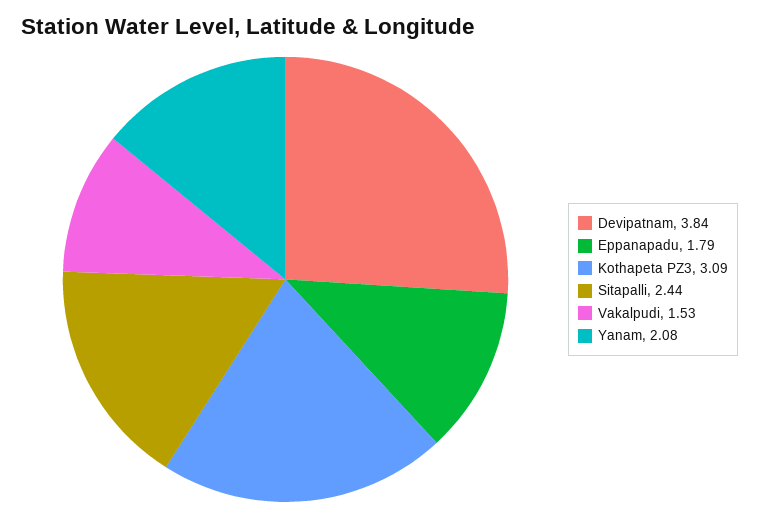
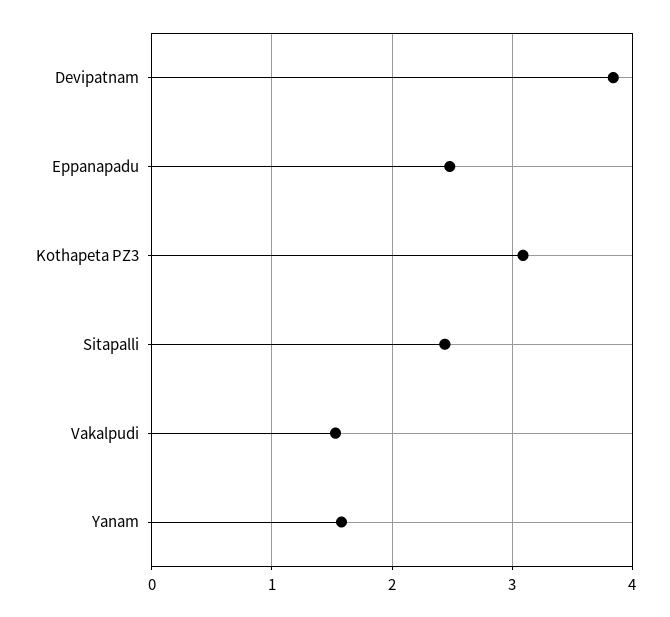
Eppanapadu: 1.79 -> 2.5
Yanam: 2.08 -> 1.6

